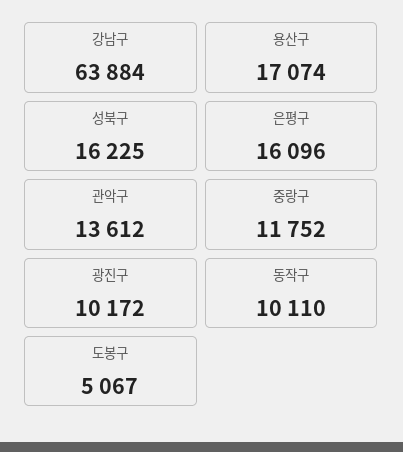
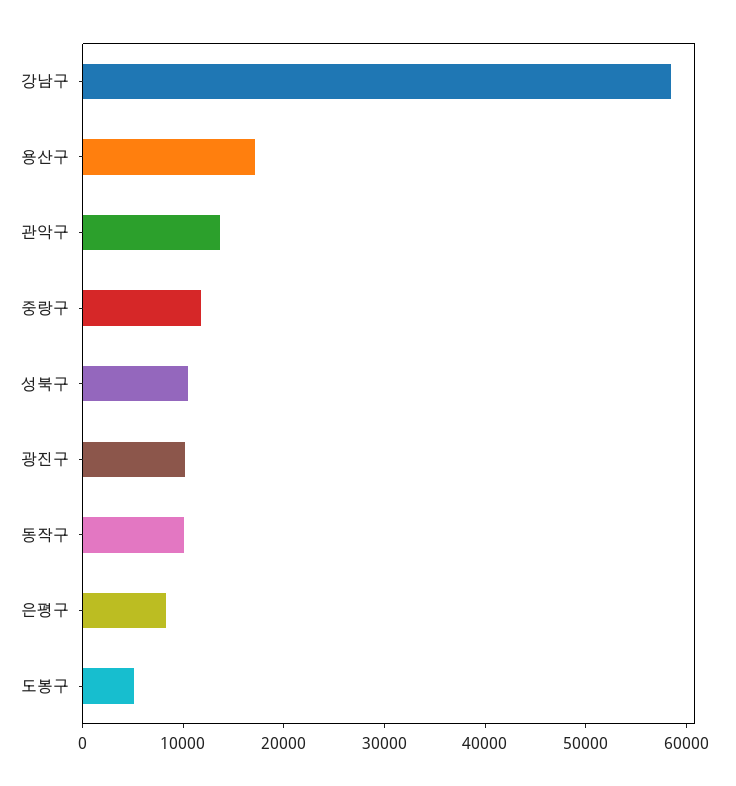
강남구: 63884 -> 58000
성북구: 16225 -> 10000
은평구: 16096 -> 8000

